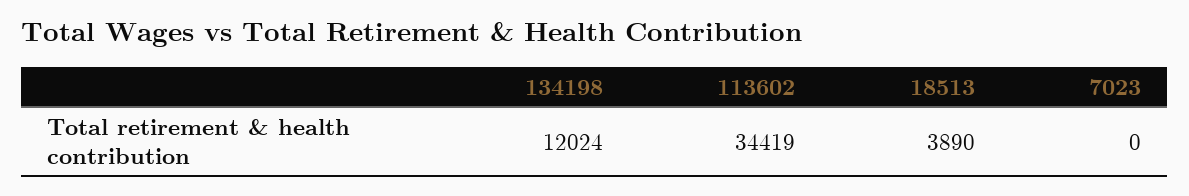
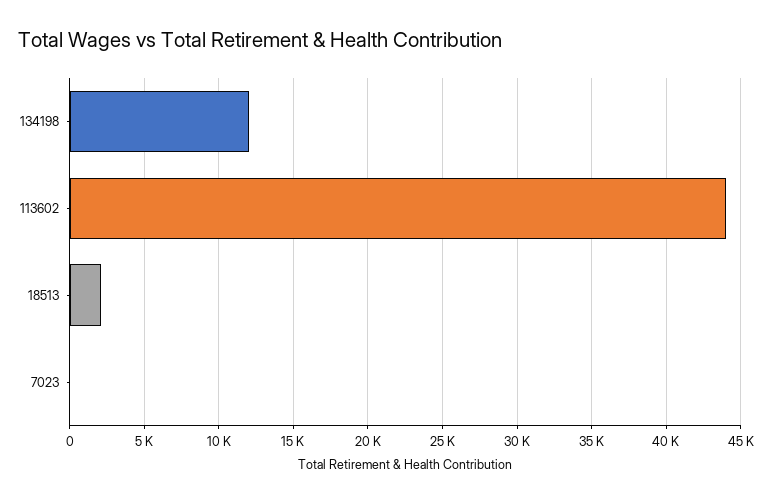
113602: 34419 -> 44000
18513: 3890 -> 2000

